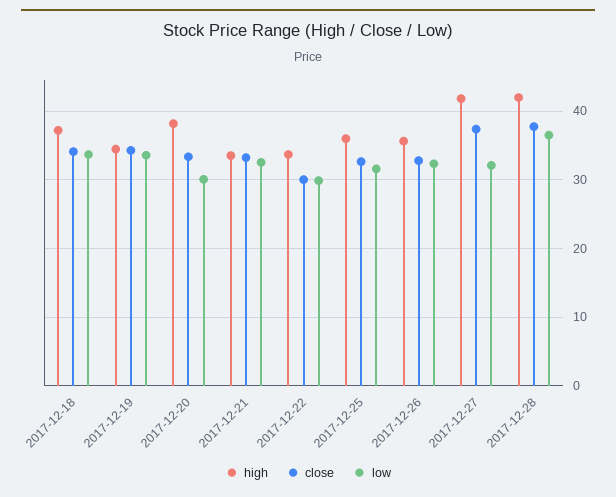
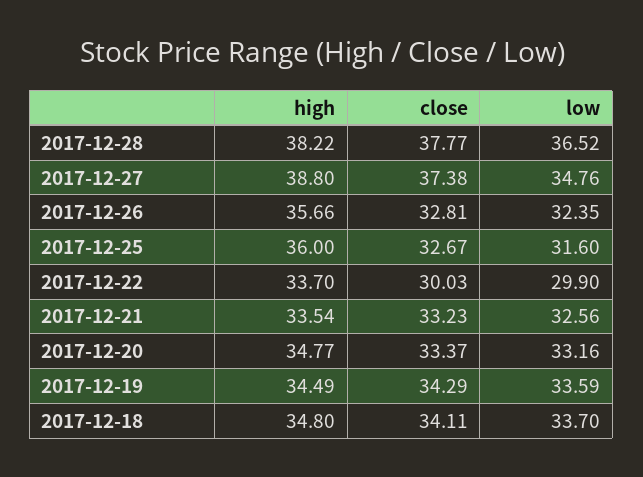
high, 2017-12-18: 37 -> 34.8
high, 2017-12-20: 38 -> 34.77
low, 2017-12-20: 30 -> 33.16
high, 2017-12-27: 42 -> 38.8
low, 2017-12-27: 32 -> 34.76
high, 2017-12-28: 42 -> 38.22

